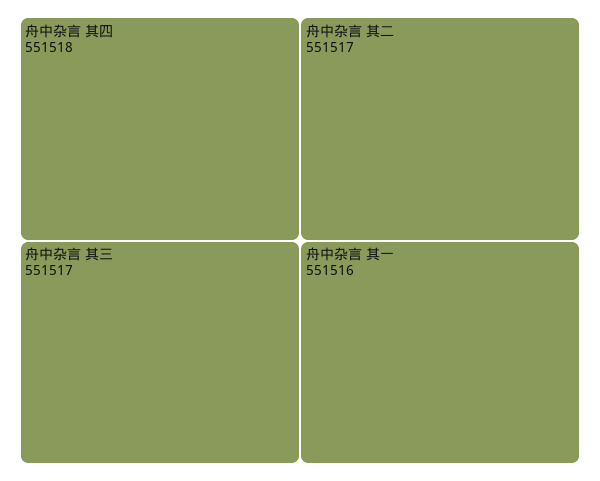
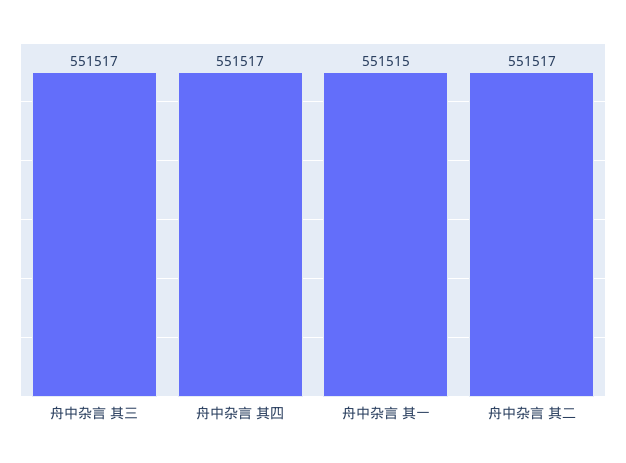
舟中杂言 其四: 551518 -> 551517
舟中杂言 其一: 551516 -> 551515

